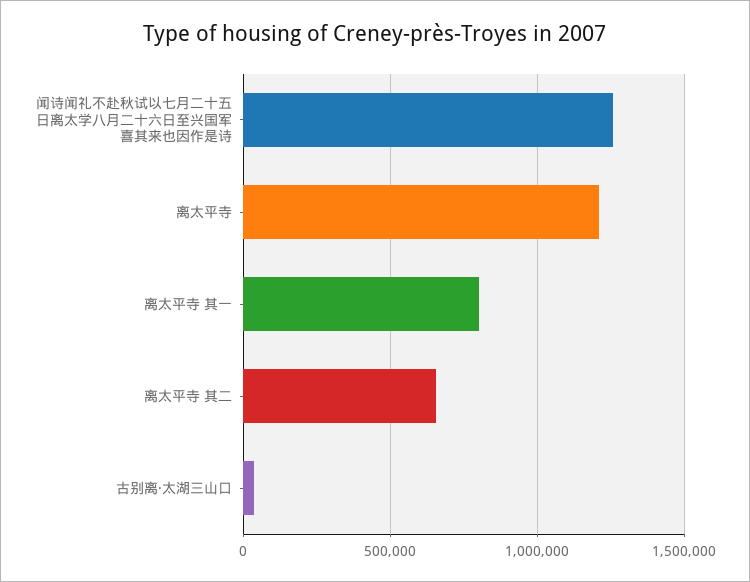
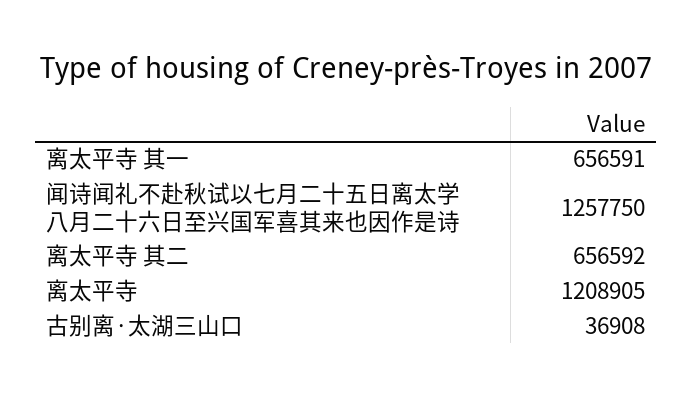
离太平寺 其一: 800000 -> 656591

